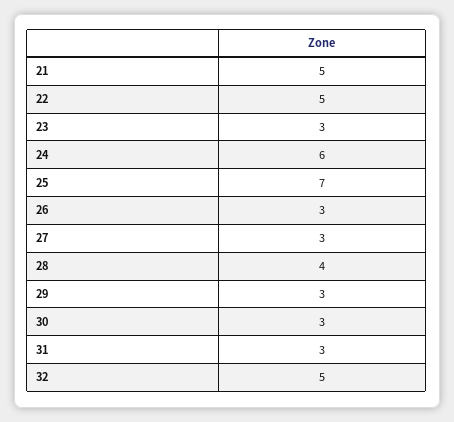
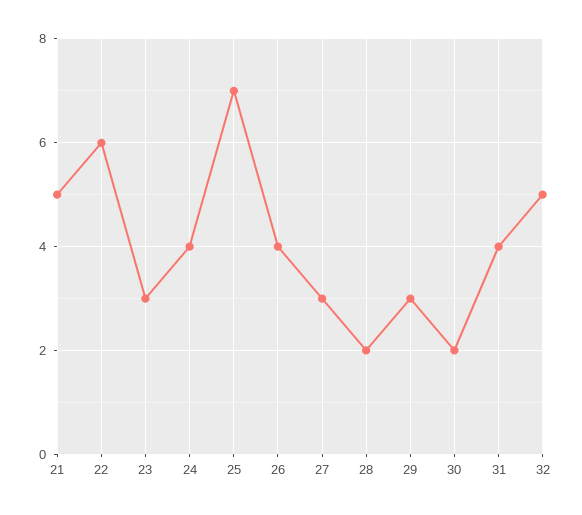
22: 5 -> 6
24: 6 -> 4
26: 3 -> 4
28: 4 -> 2
30: 3 -> 2
31: 3 -> 4

